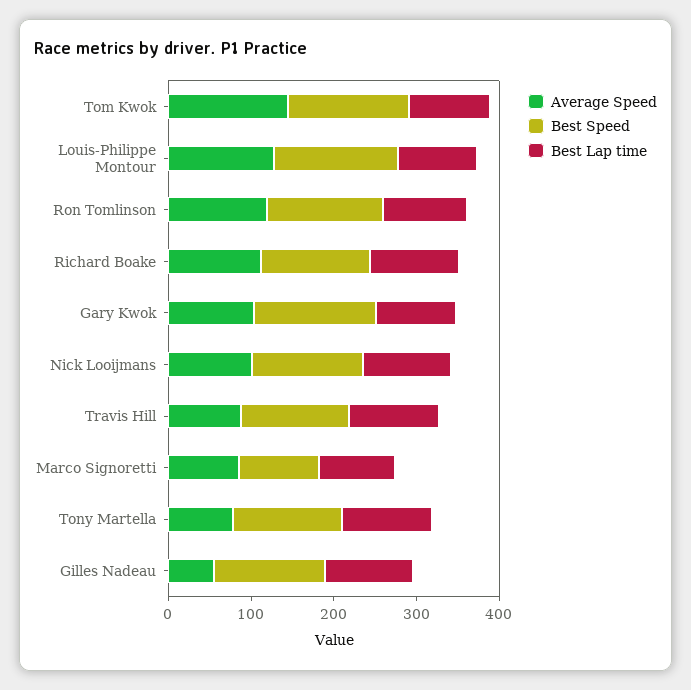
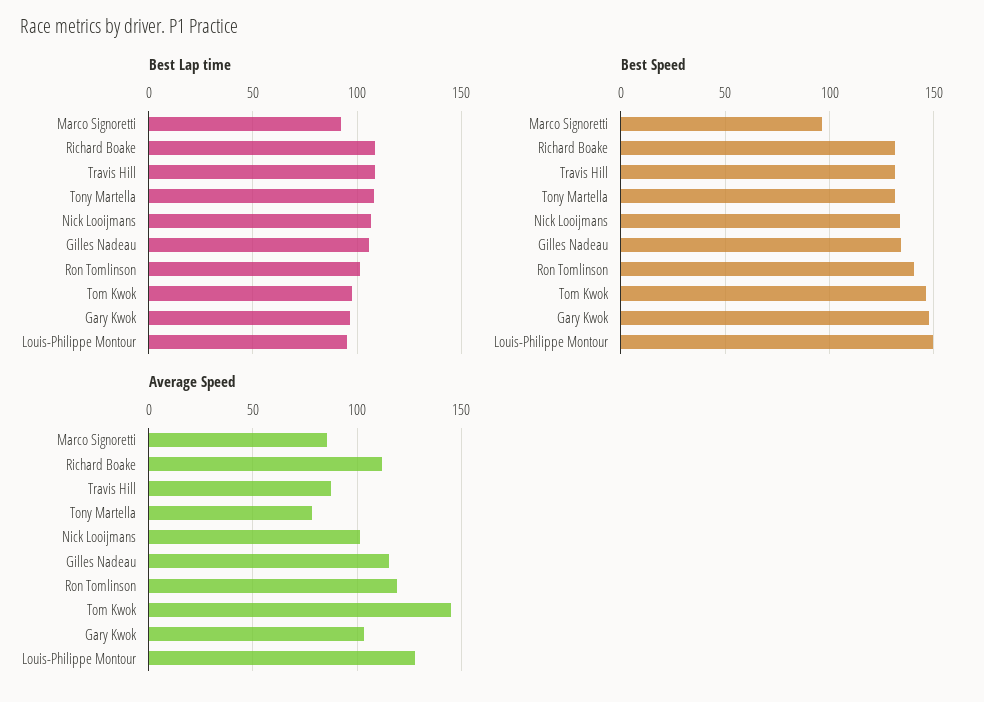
Average Speed, Gilles Nadeau: 60 -> 115

